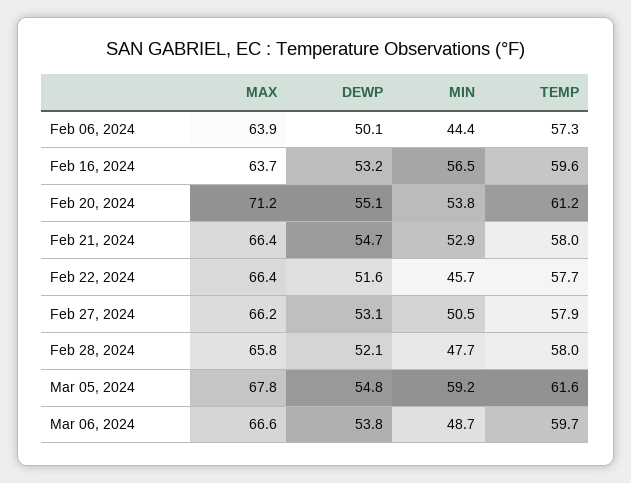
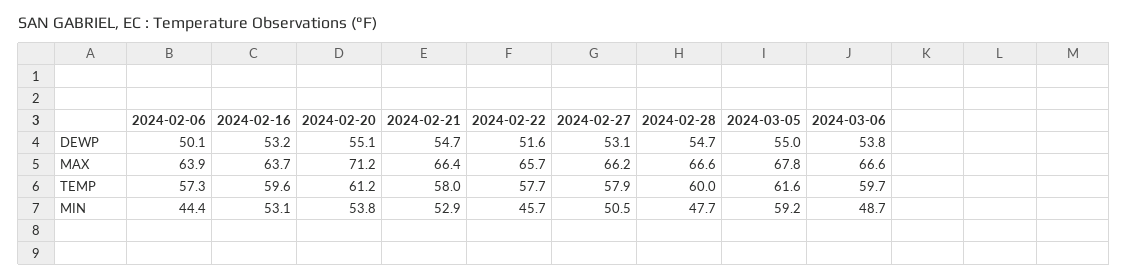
MIN, Feb 16, 2024: 56.5 -> 53.1
MAX, Feb 22, 2024: 66.4 -> 65.7
MAX, Feb 28, 2024: 65.8 -> 66.6
DEWP, Feb 28, 2024: 52.1 -> 54.7
TEMP, Feb 28, 2024: 58 -> 60
DEWP, Mar 05, 2024: 54.8 -> 55

